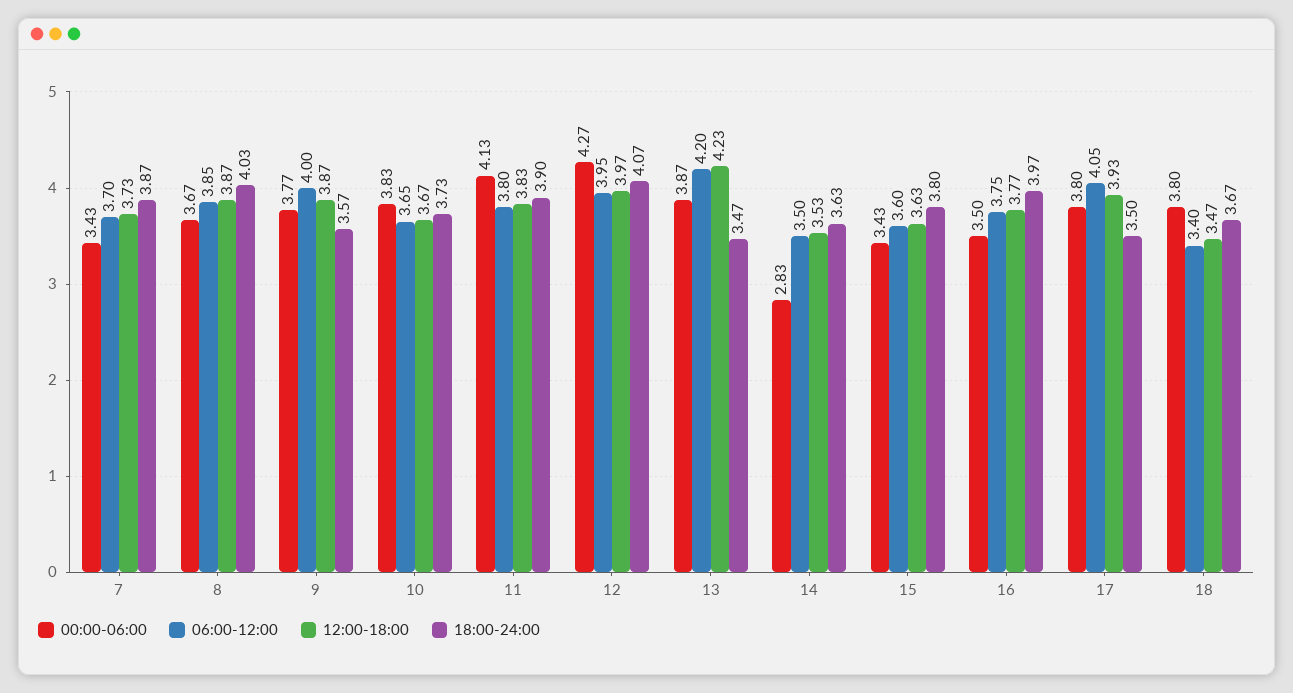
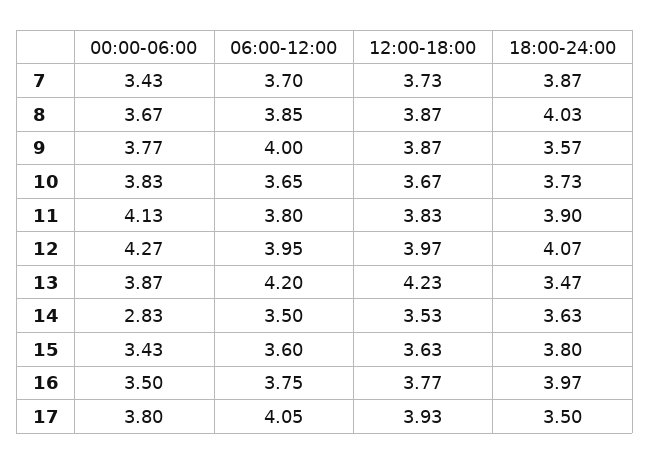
00:00-06:00, 18: 3.8 -> none
06:00-12:00, 18: 3.4 -> none
12:00-18:00, 18: 3.47 -> none
18:00-24:00, 18: 3.67 -> none

